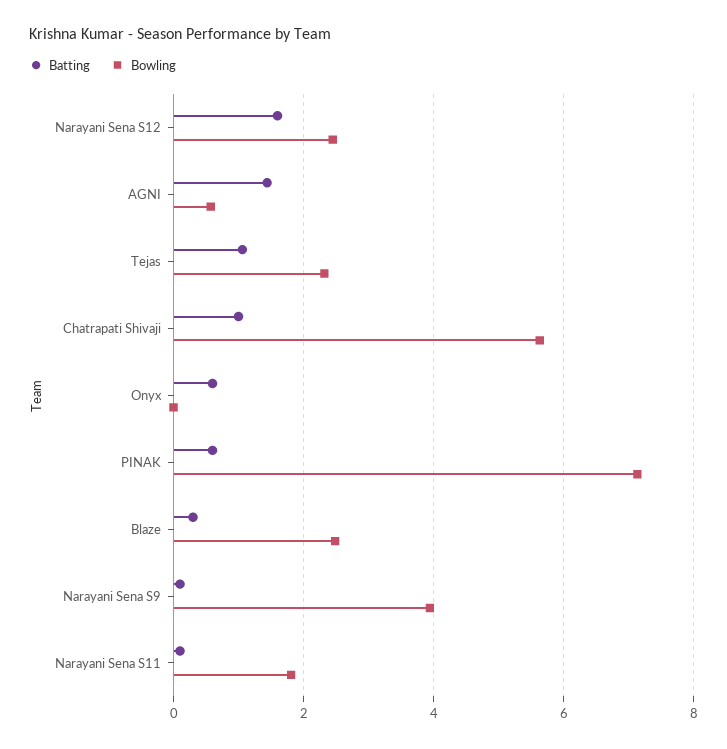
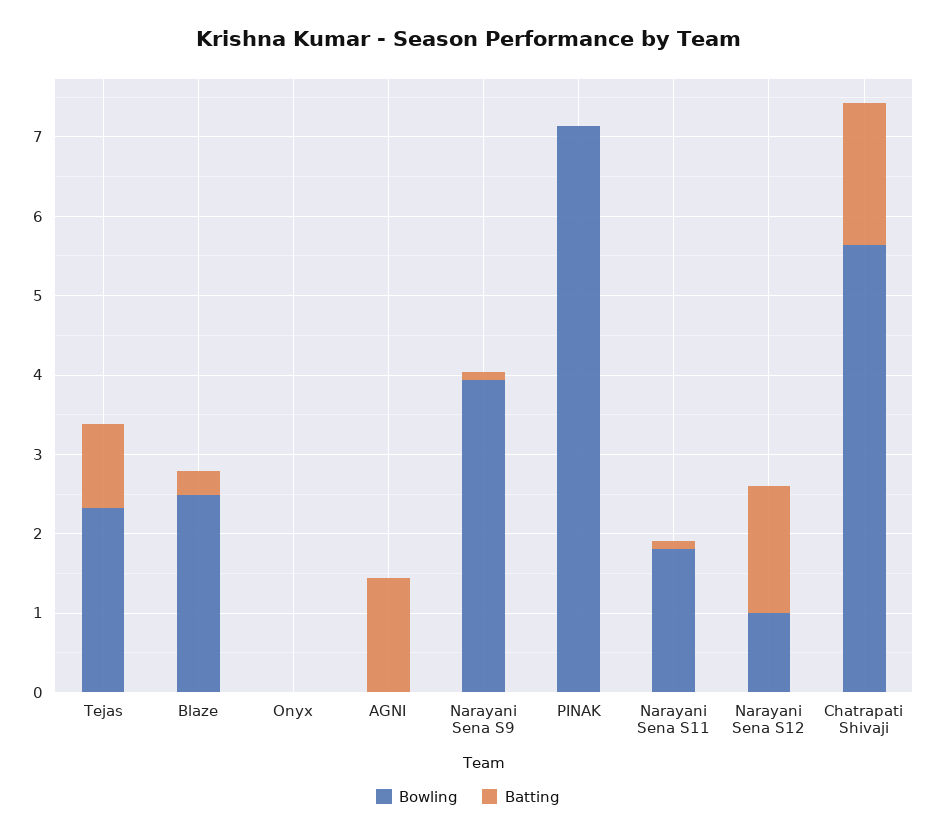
Bowling, Narayani Sena S12: 2.4 -> 1
Bowling, AGNI: 0.6 -> 0
Batting, Chatrapati Shivaji: 1 -> 1.8
Batting, Onyx: 0.6 -> 0
Batting, PINAK: 0.6 -> 0

